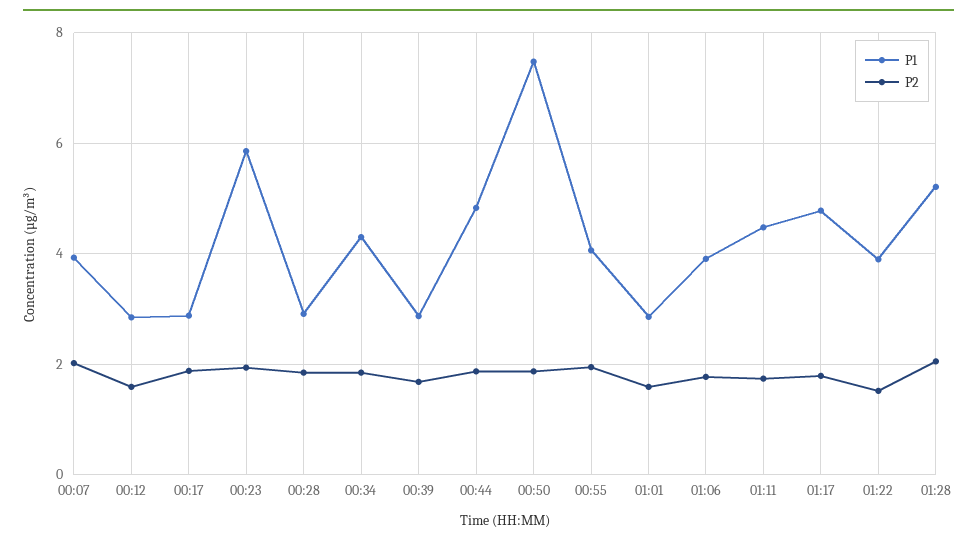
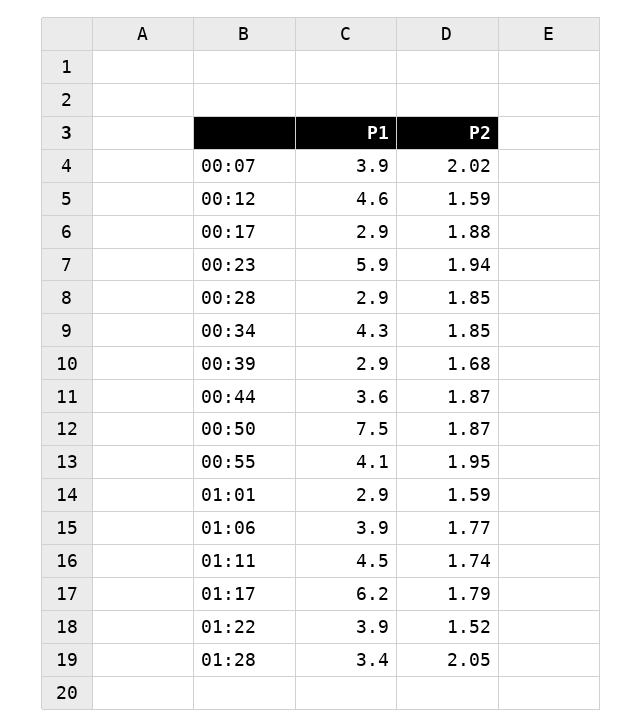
P1, 00:12: 2.8 -> 4.6
P1, 00:44: 4.8 -> 3.6
P1, 01:17: 4.8 -> 6.2
P1, 01:28: 5.2 -> 3.4

